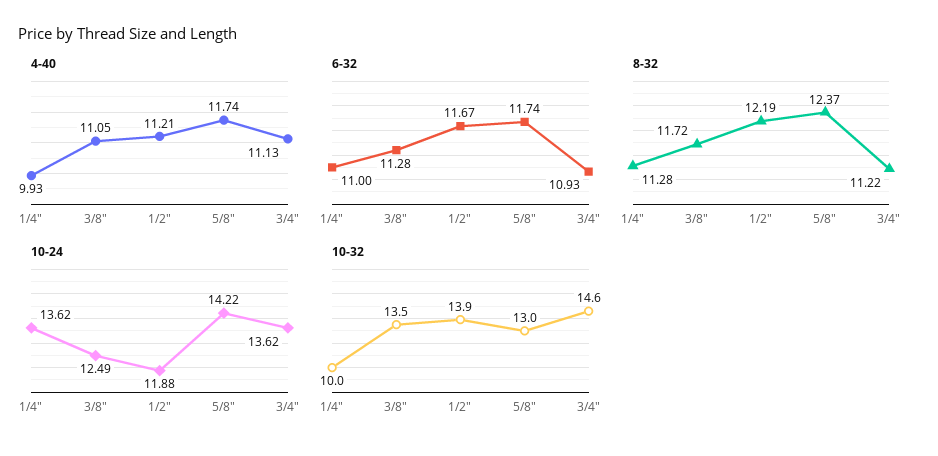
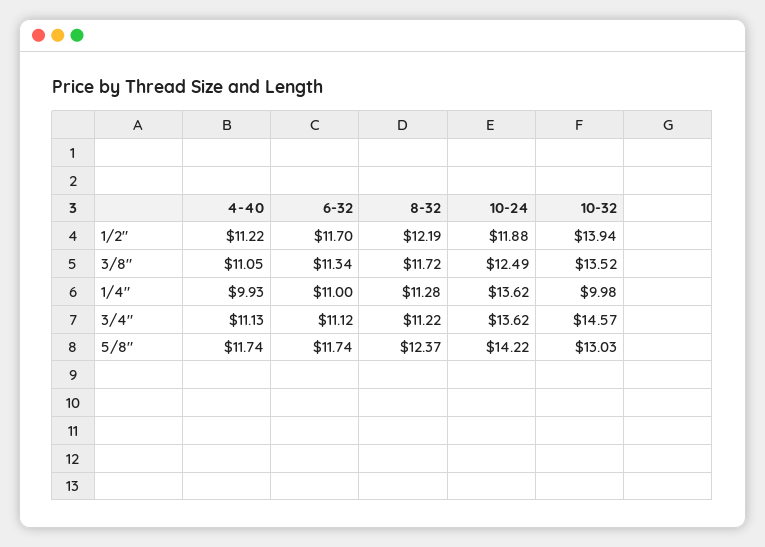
4-40, 1/2": 11.21 -> 11.22
6-32, 3/8": 11.28 -> 11.34
6-32, 1/2": 11.67 -> 11.7
6-32, 3/4": 10.93 -> 11.12

